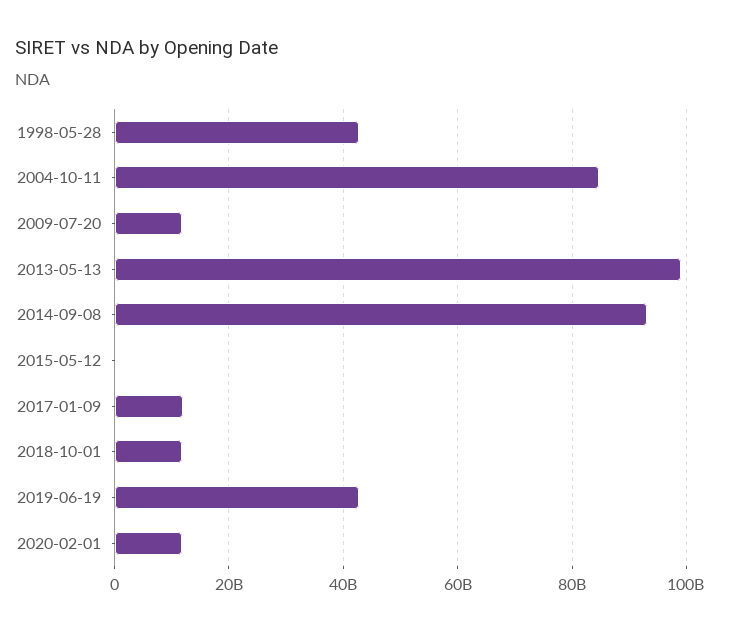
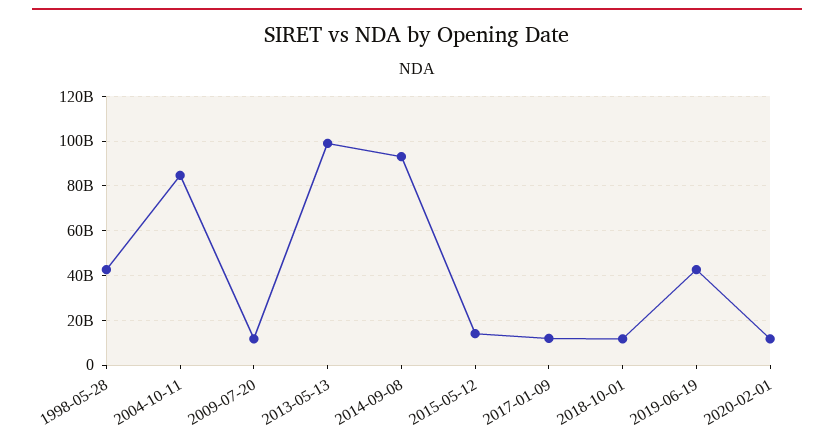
2015-05-12: 0 -> 15000000000

